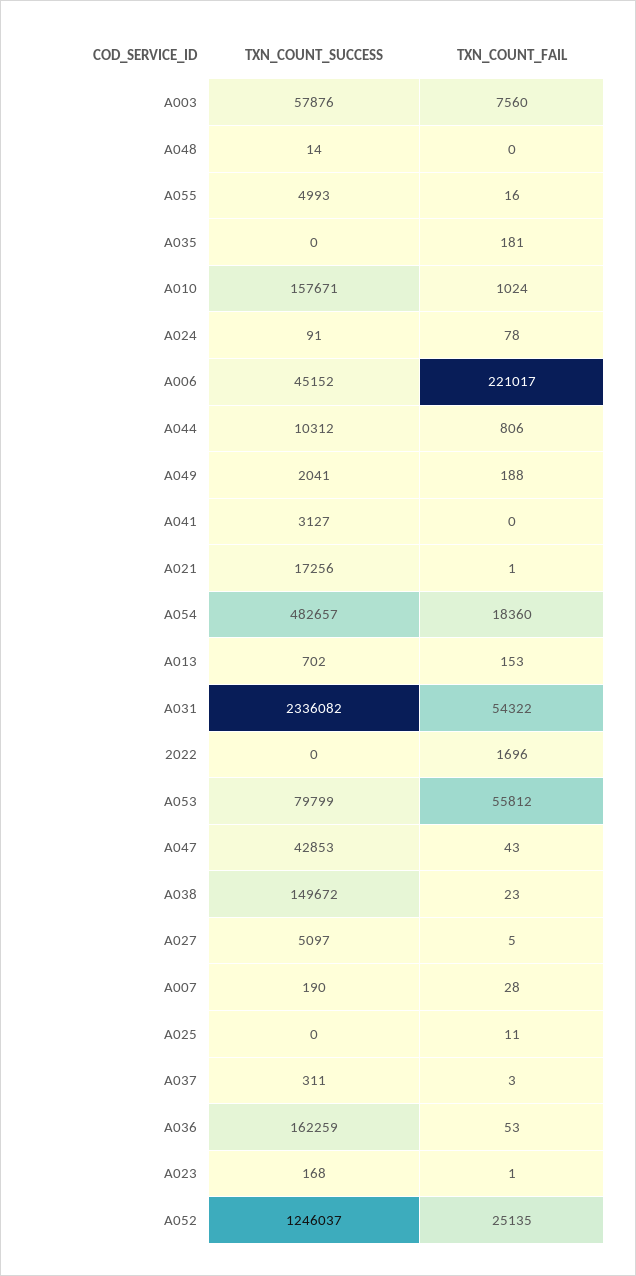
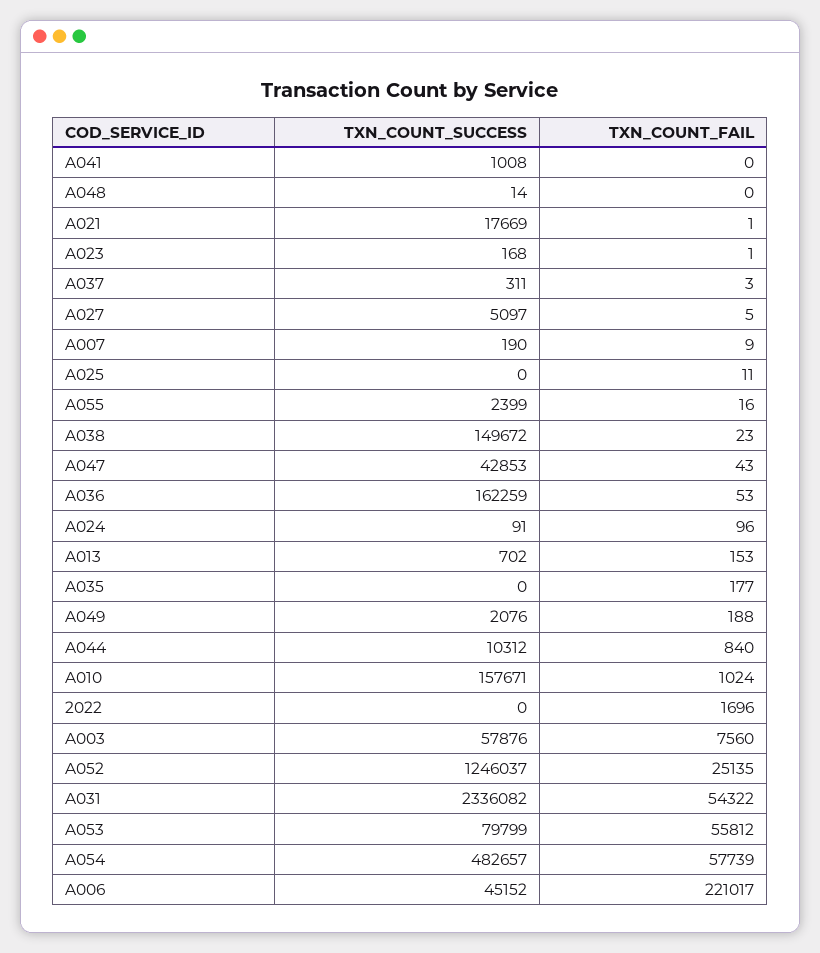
TXN_COUNT_SUCCESS, A055: 4993 -> 2399
TXN_COUNT_FAIL, A035: 181 -> 177
TXN_COUNT_FAIL, A024: 78 -> 96
TXN_COUNT_FAIL, A044: 806 -> 840
TXN_COUNT_SUCCESS, A049: 2041 -> 2076
TXN_COUNT_SUCCESS, A041: 3127 -> 1008
TXN_COUNT_SUCCESS, A021: 17256 -> 17669
TXN_COUNT_FAIL, A054: 18360 -> 57739
TXN_COUNT_FAIL, A007: 28 -> 9

